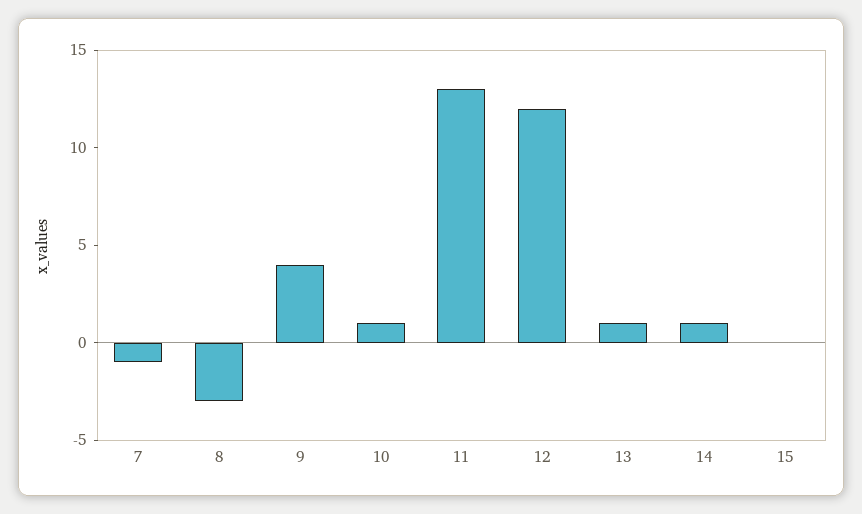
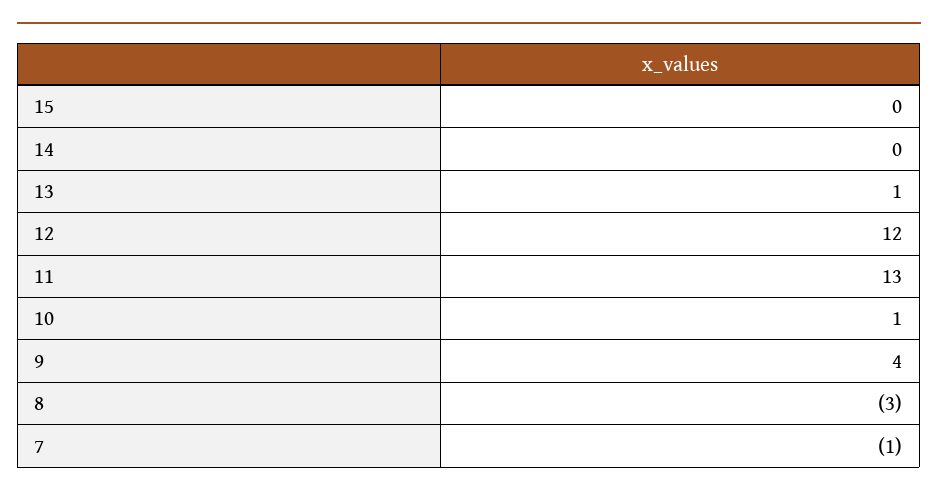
14: 1 -> 0

